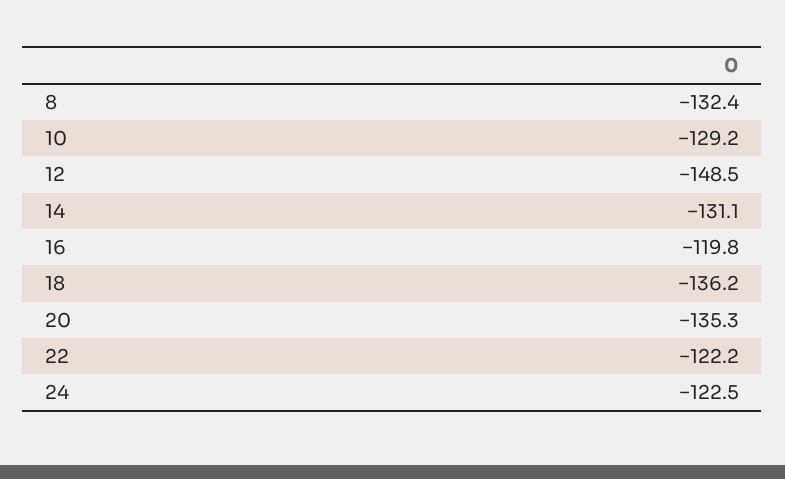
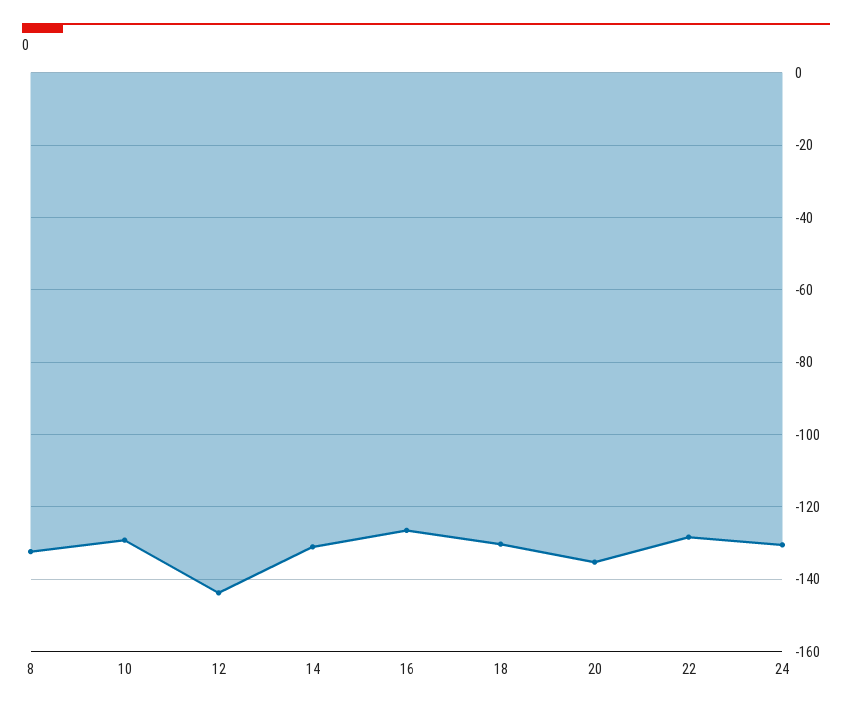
12: -148.5 -> -144
16: -119.8 -> -126
18: -136.2 -> -130
22: -122.2 -> -128
24: -122.5 -> -130

